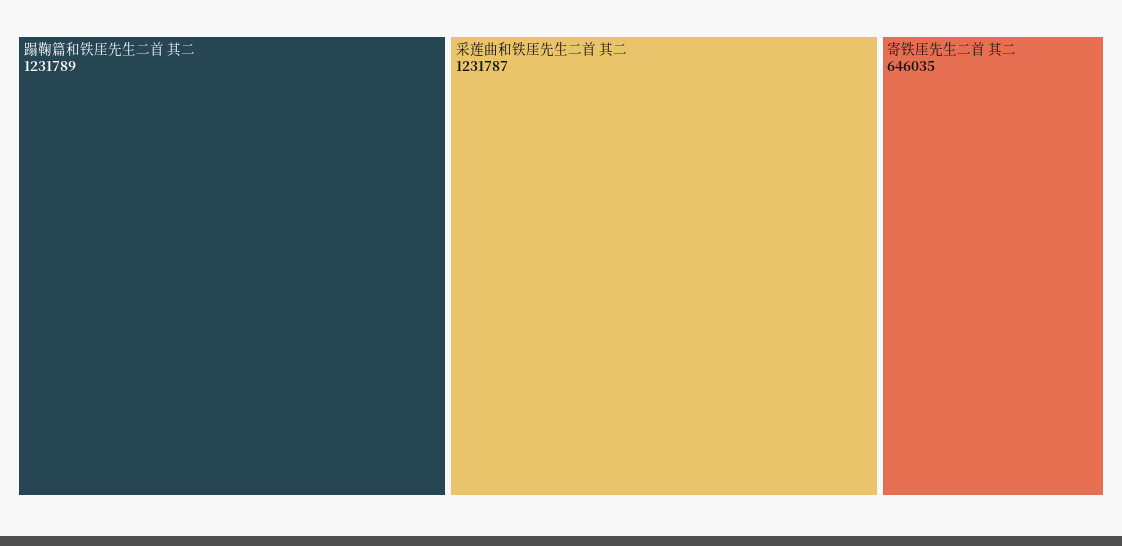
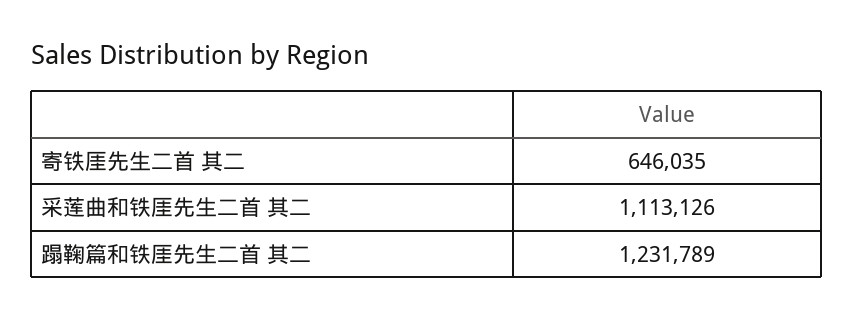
采莲曲和铁厓先生二首 其二: 1231787 -> 1113126

